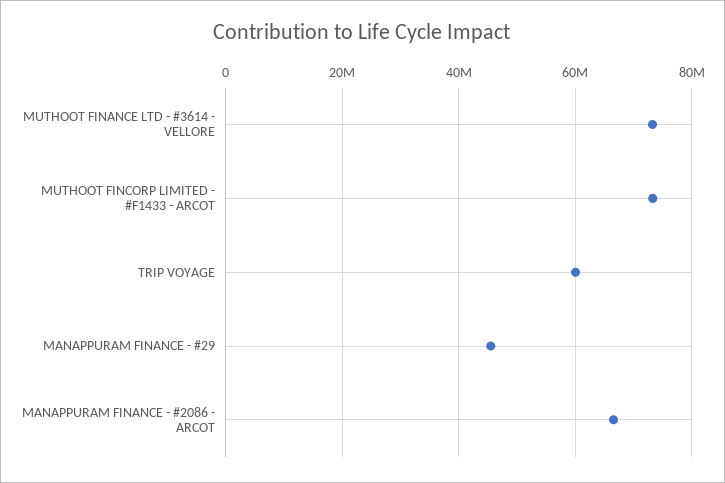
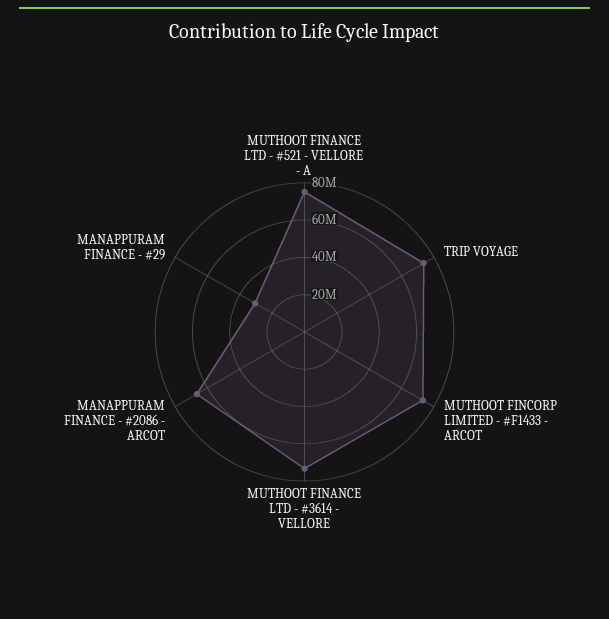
TRIP VOYAGE: 60000000 -> 75000000
MANAPPURAM FINANCE - #29: 46000000 -> 30000000
MUTHOOT FINANCE LTD - #521 - VELLORE - A: none -> 75000000

